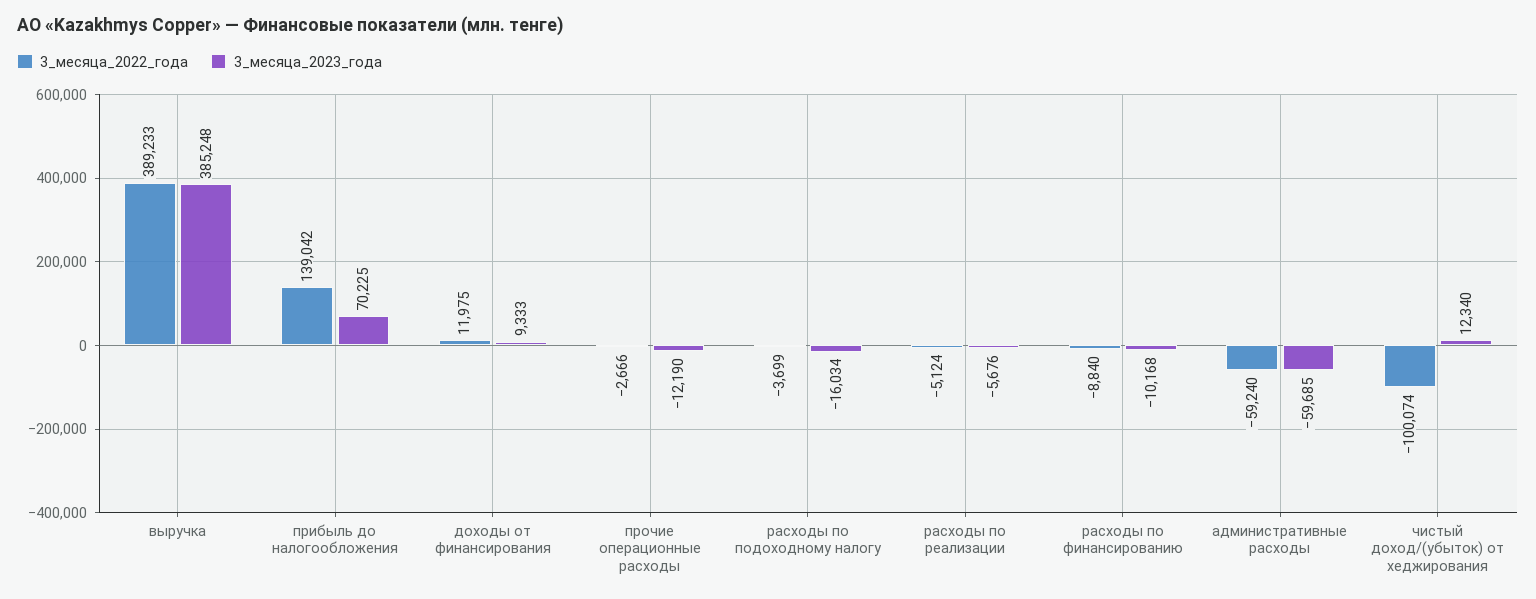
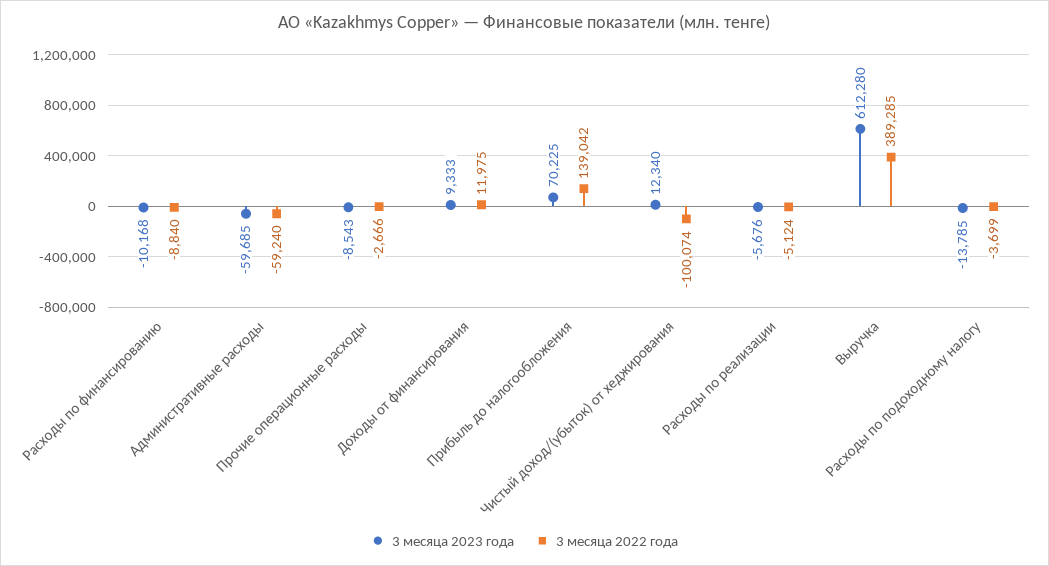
3_месяца_2022_года, выручка: 389233 -> 389285
3_месяца_2023_года, выручка: 385248 -> 612280
3_месяца_2023_года, прочие операционные расходы: -12190 -> -8543
3_месяца_2023_года, расходы по подоходному налогу: -16034 -> -13785

